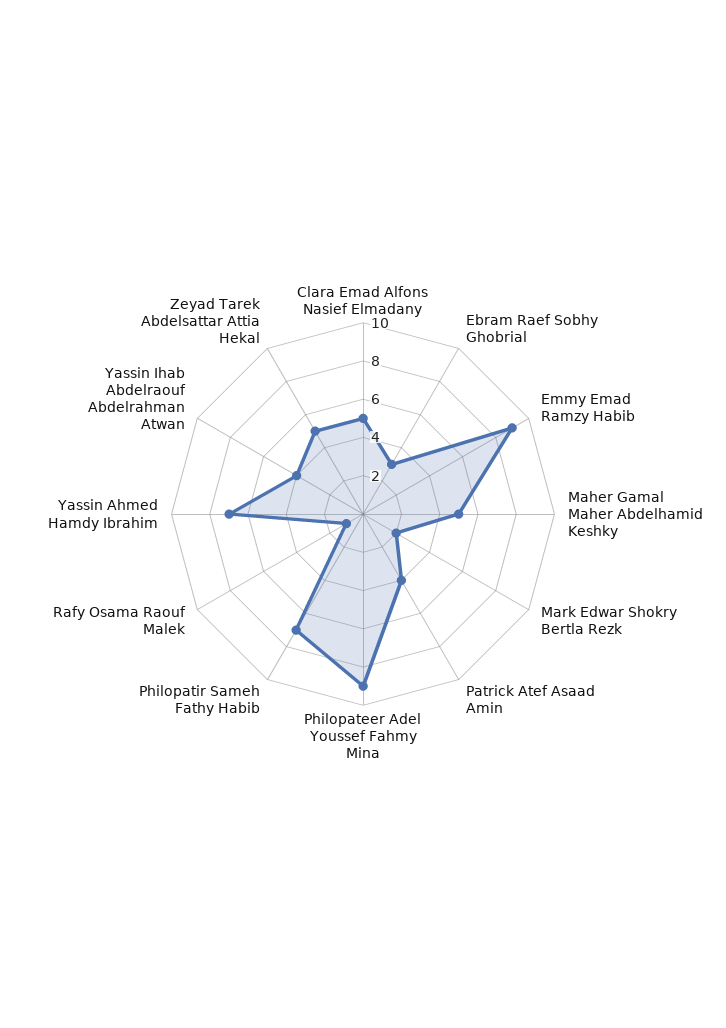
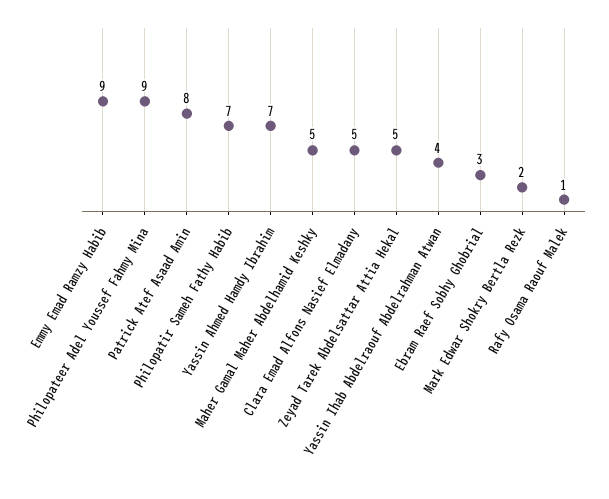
Patrick Atef Asaad Amin: 4 -> 8

